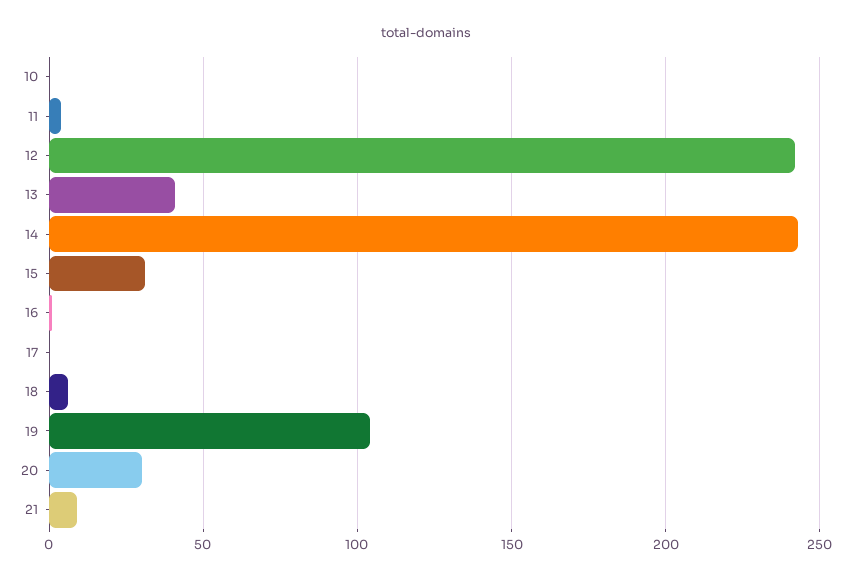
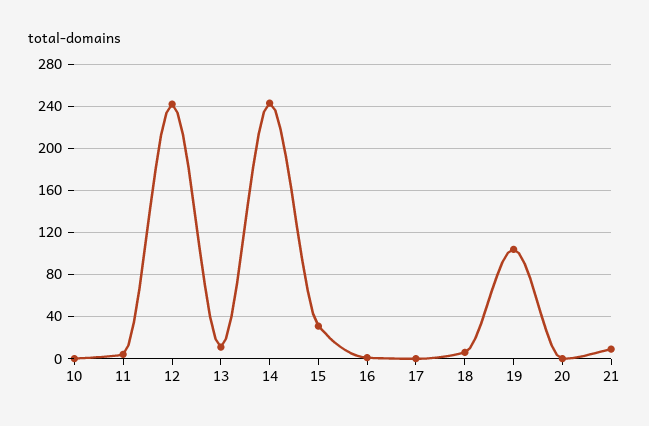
13: 40 -> 10
20: 30 -> 0

